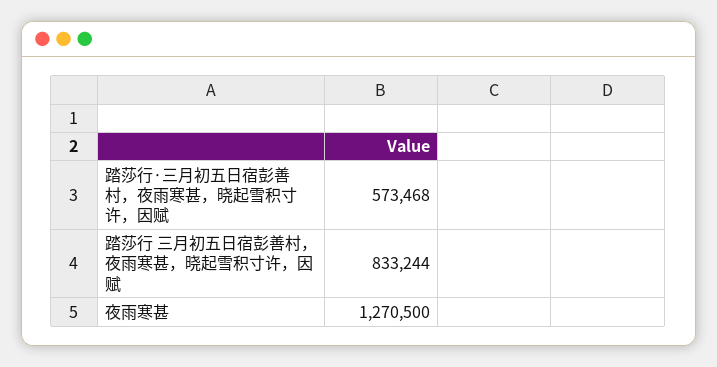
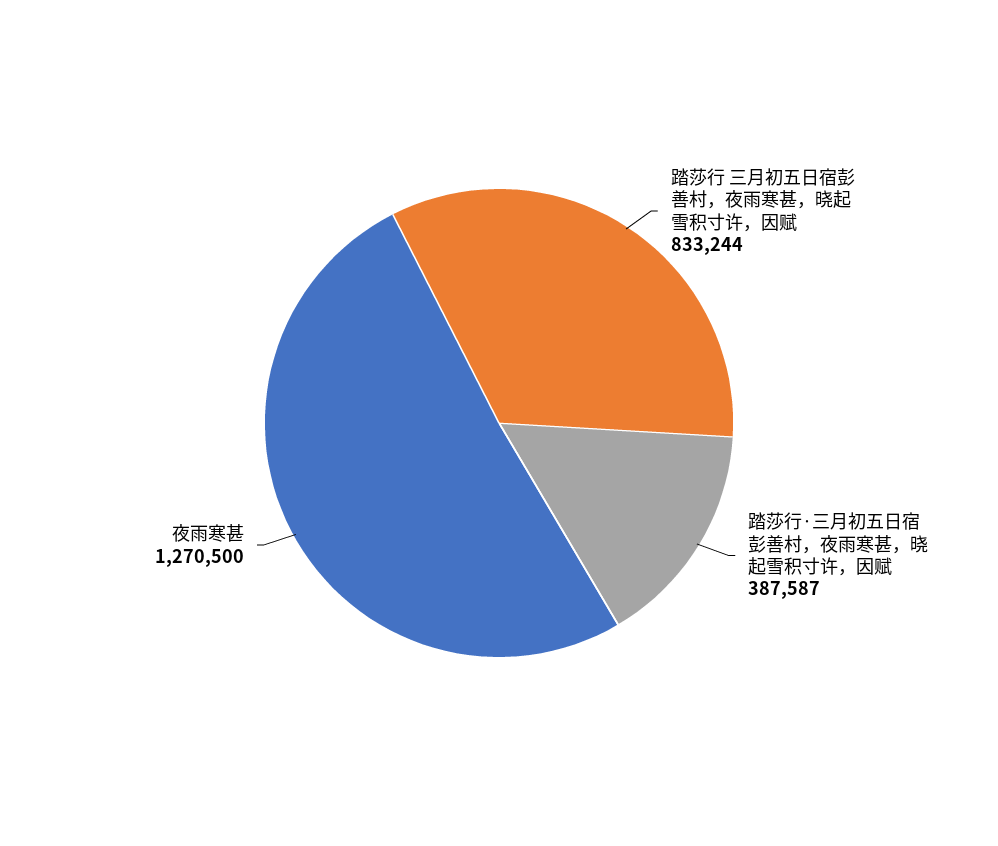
踏莎行·三月初五日宿彭善村，夜雨寒甚，晓起雪积寸许，因赋: 573468 -> 387587

